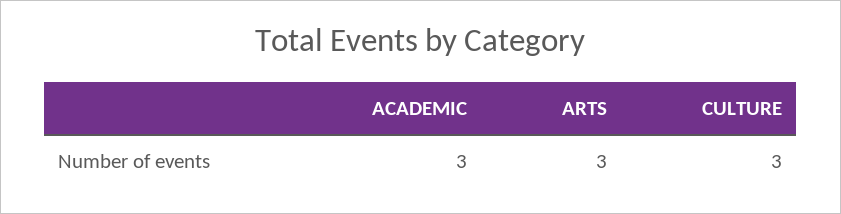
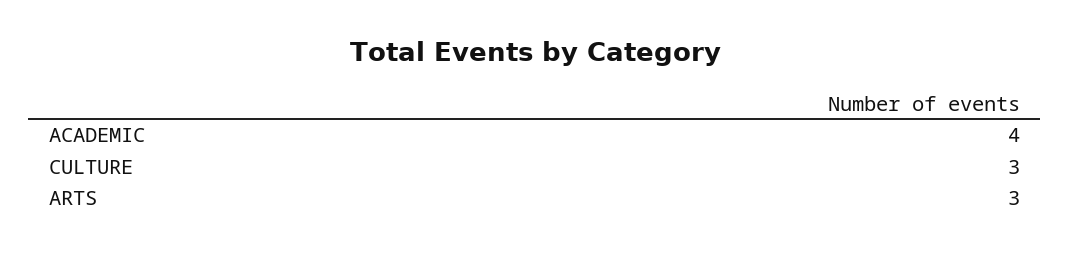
ACADEMIC: 3 -> 4

